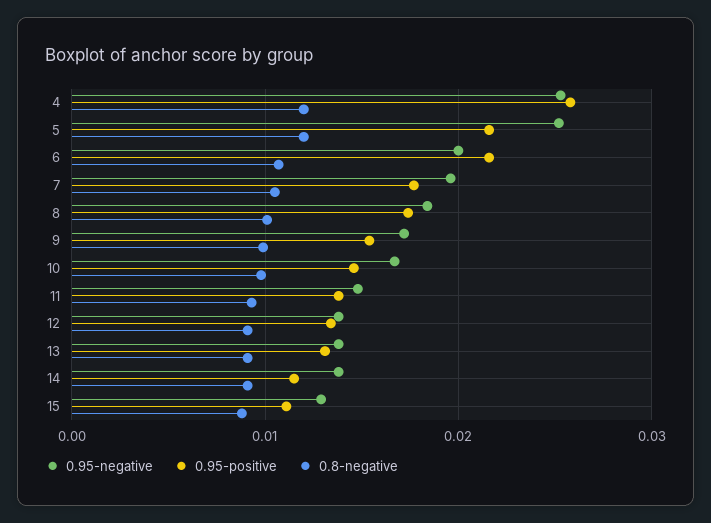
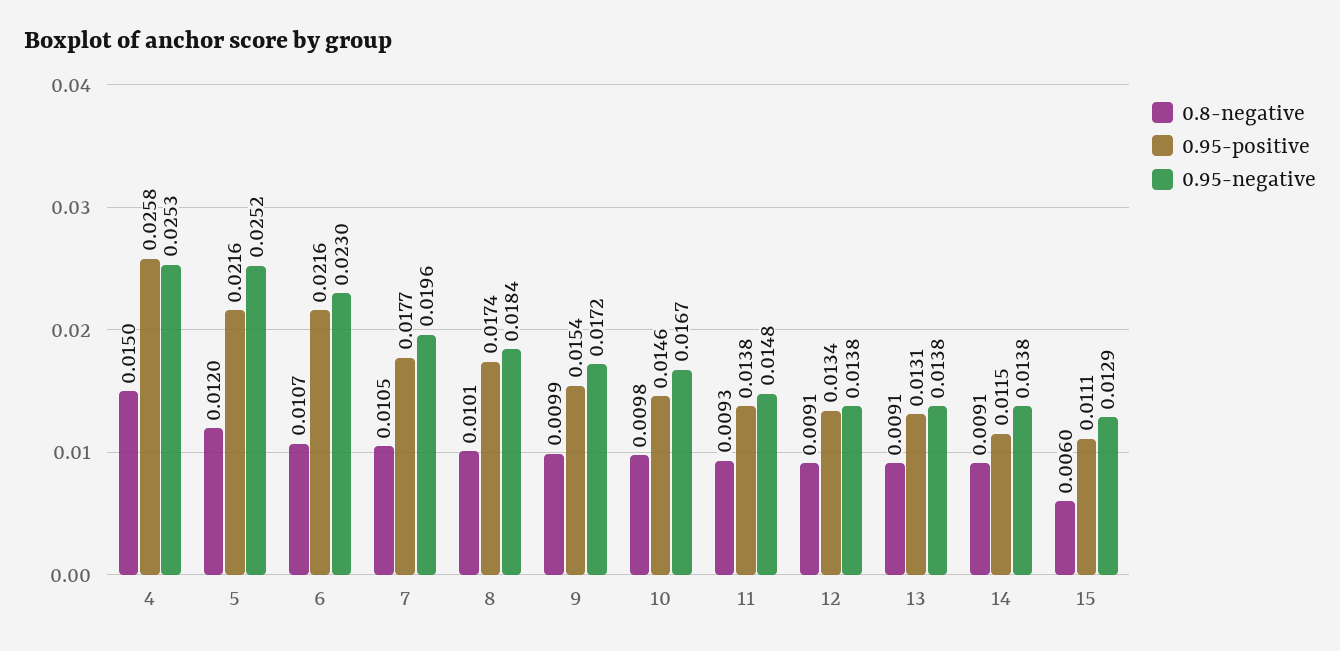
0.8-negative, 4: 0.012 -> 0.015
0.95-negative, 6: 0.02 -> 0.023
0.8-negative, 15: 0.009 -> 0.006

